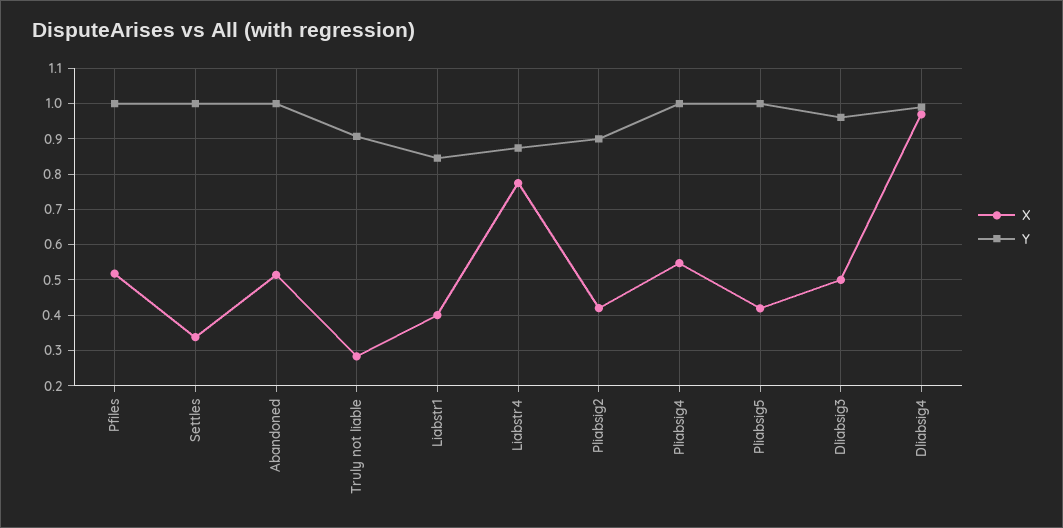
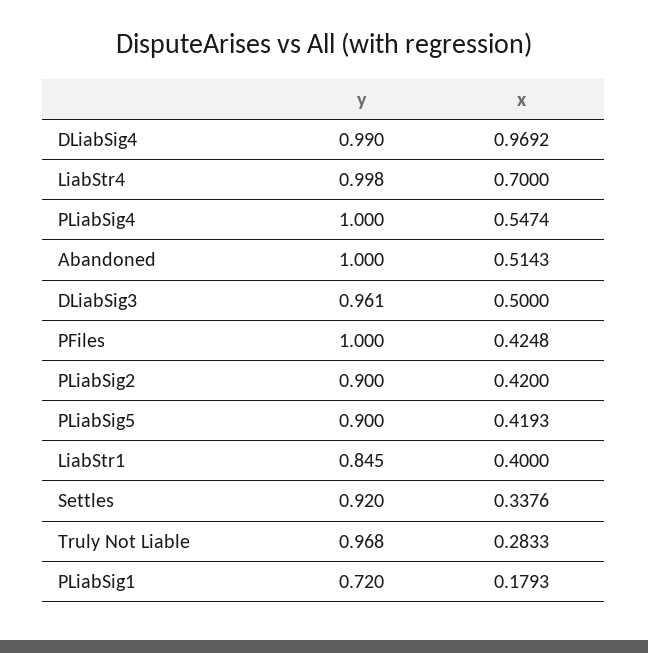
X, Pfiles: 0.52 -> 0.4248
Y, Settles: 1 -> 0.92
Y, Truly not liable: 0.9 -> 0.968
X, Liabstr4: 0.78 -> 0.7
Y, Liabstr4: 0.88 -> 0.998
Y, Pliabsig5: 1 -> 0.9
Y, PLiabSig1: none -> 0.72
X, PLiabSig1: none -> 0.1793

